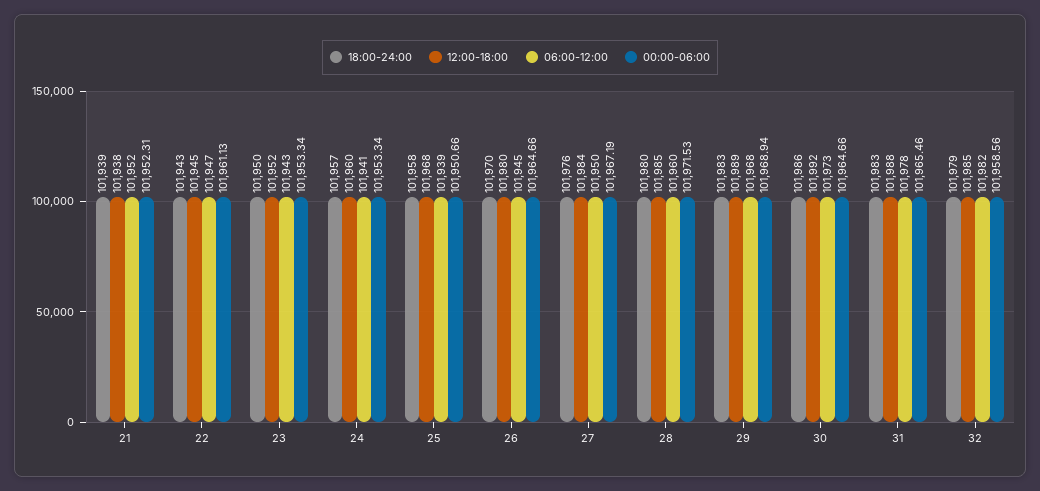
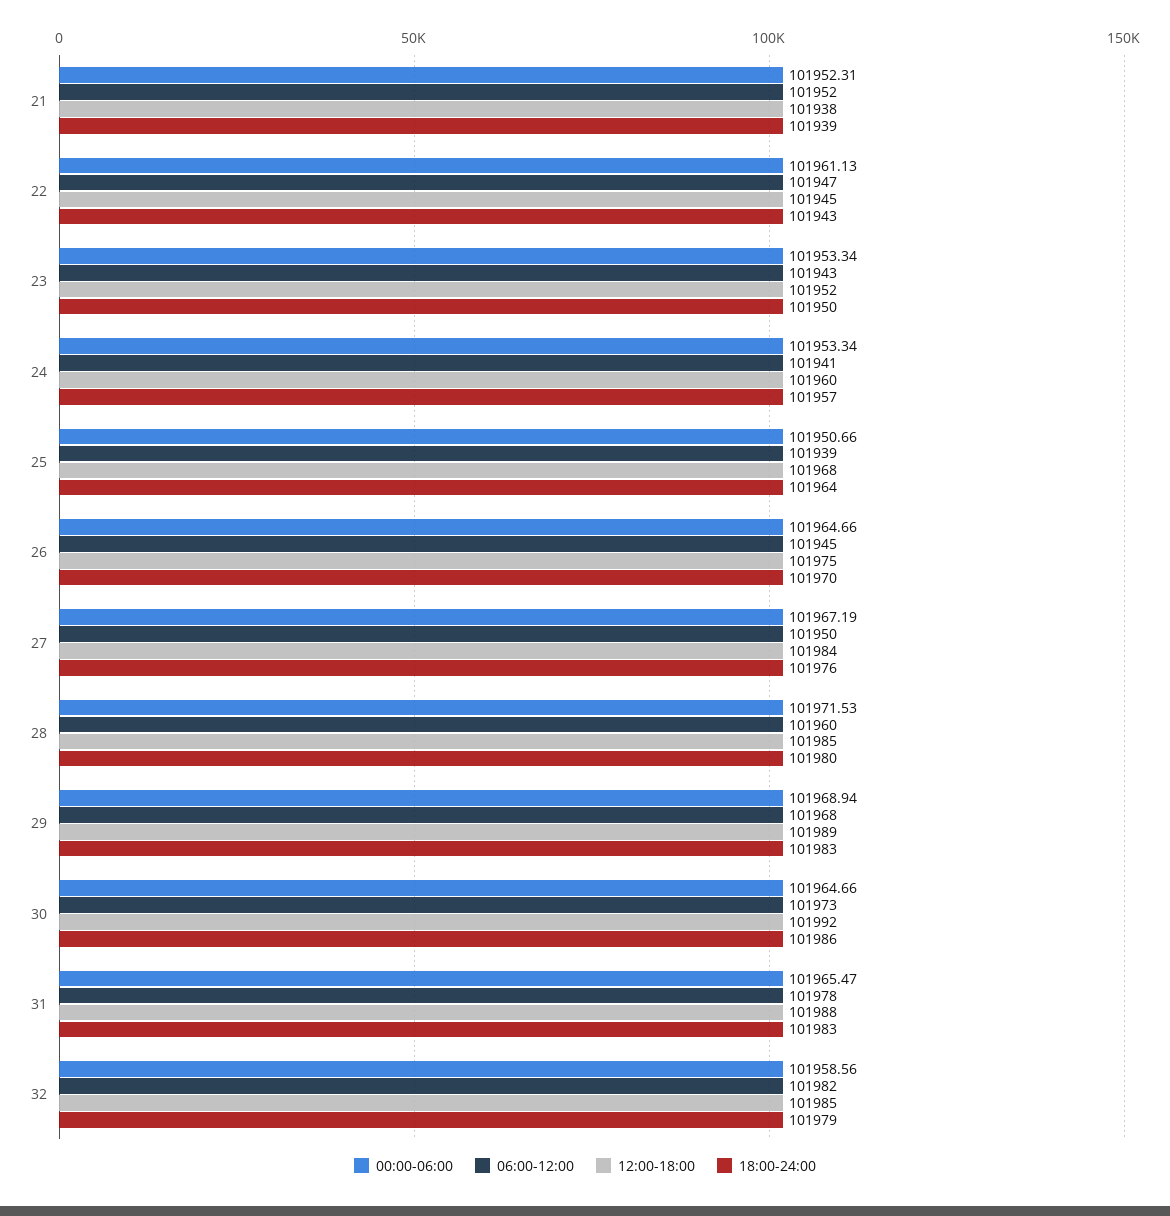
18:00-24:00, 25: 101958 -> 101964
12:00-18:00, 26: 101980 -> 101975
00:00-06:00, 31: 101965.46 -> 101965.47

